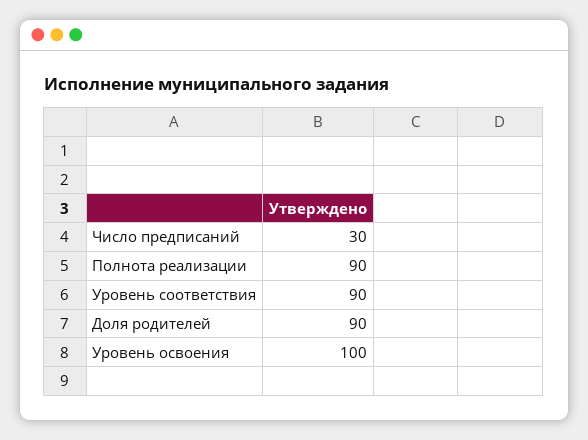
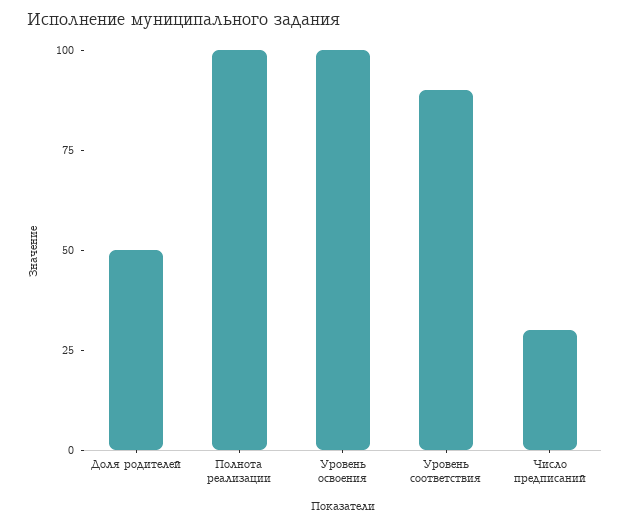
Полнота реализации: 90 -> 100
Доля родителей: 90 -> 50

